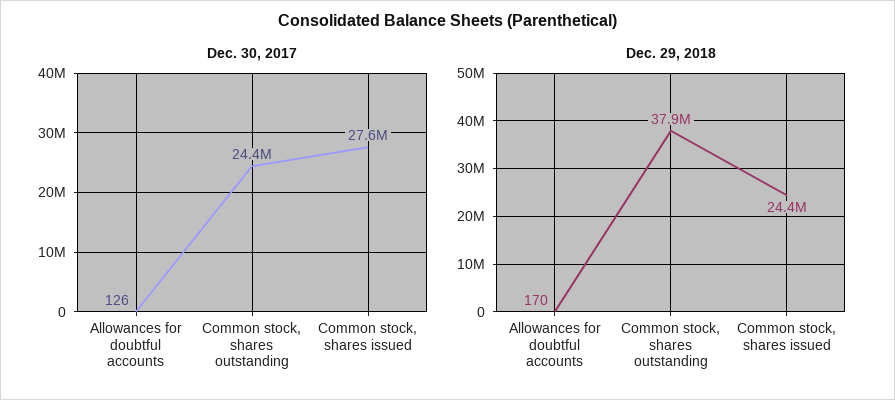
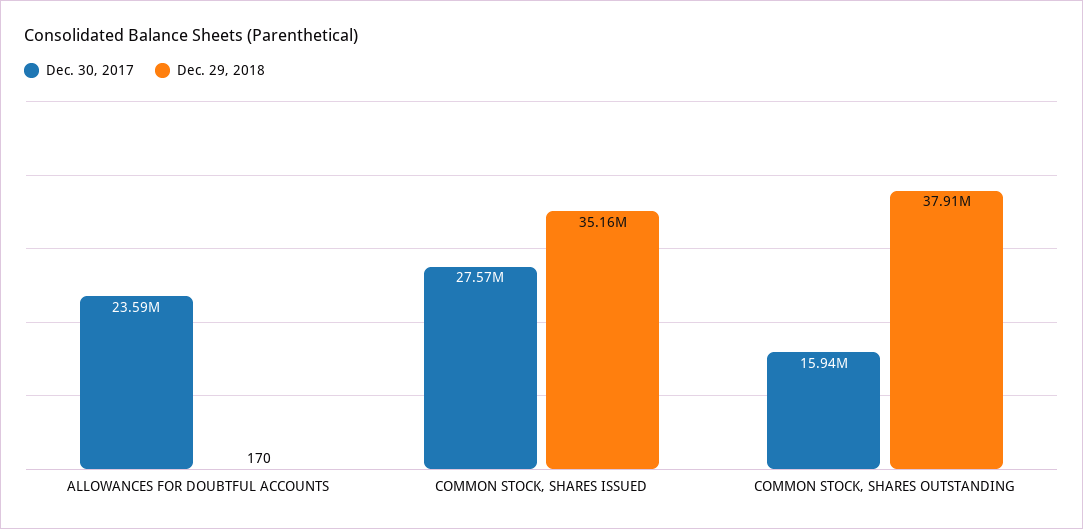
Dec. 30, 2017, Allowances for doubtful accounts: 126 -> 23590000
Dec. 30, 2017, Common stock, shares outstanding: 24400000 -> 15940000
Dec. 29, 2018, Common stock, shares issued: 24400000 -> 35160000

